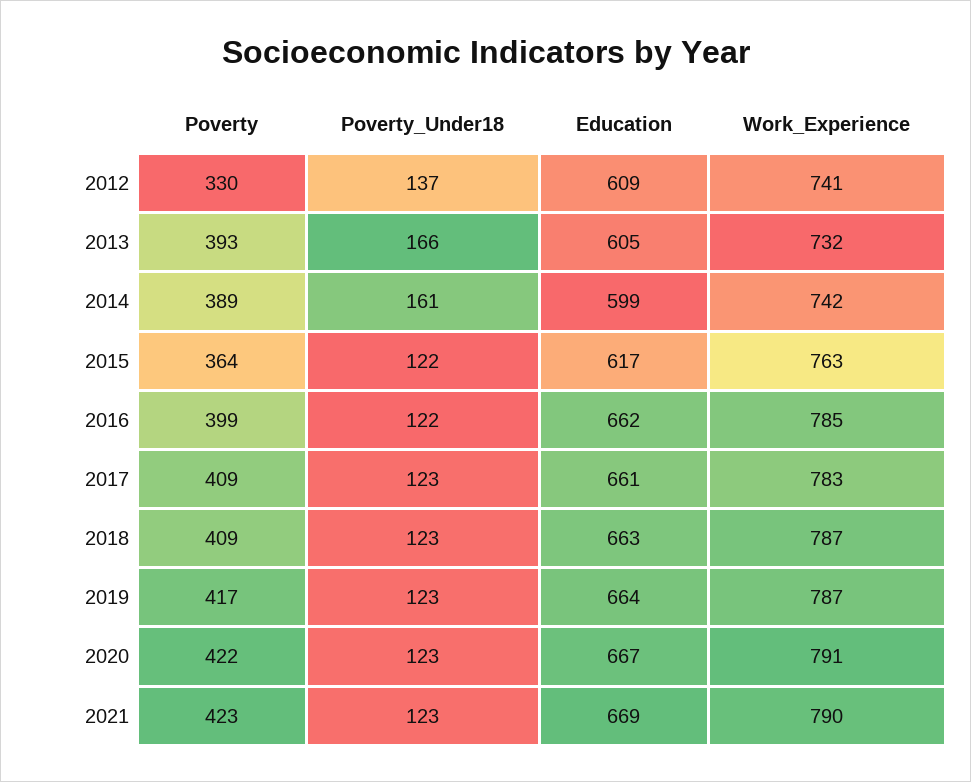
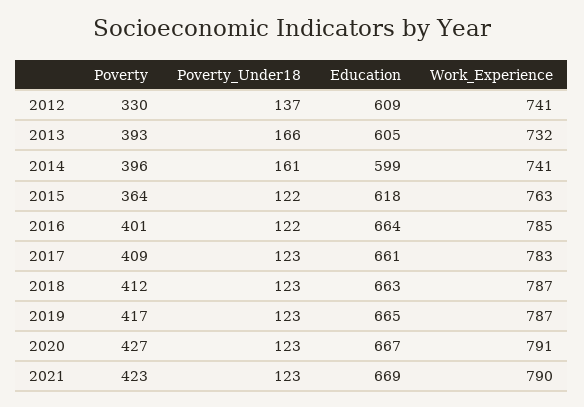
Poverty, 2014: 389 -> 396
Work_Experience, 2014: 742 -> 741
Education, 2015: 617 -> 618
Poverty, 2016: 399 -> 401
Education, 2016: 662 -> 664
Poverty, 2018: 409 -> 412
Education, 2019: 664 -> 665
Poverty, 2020: 422 -> 427

